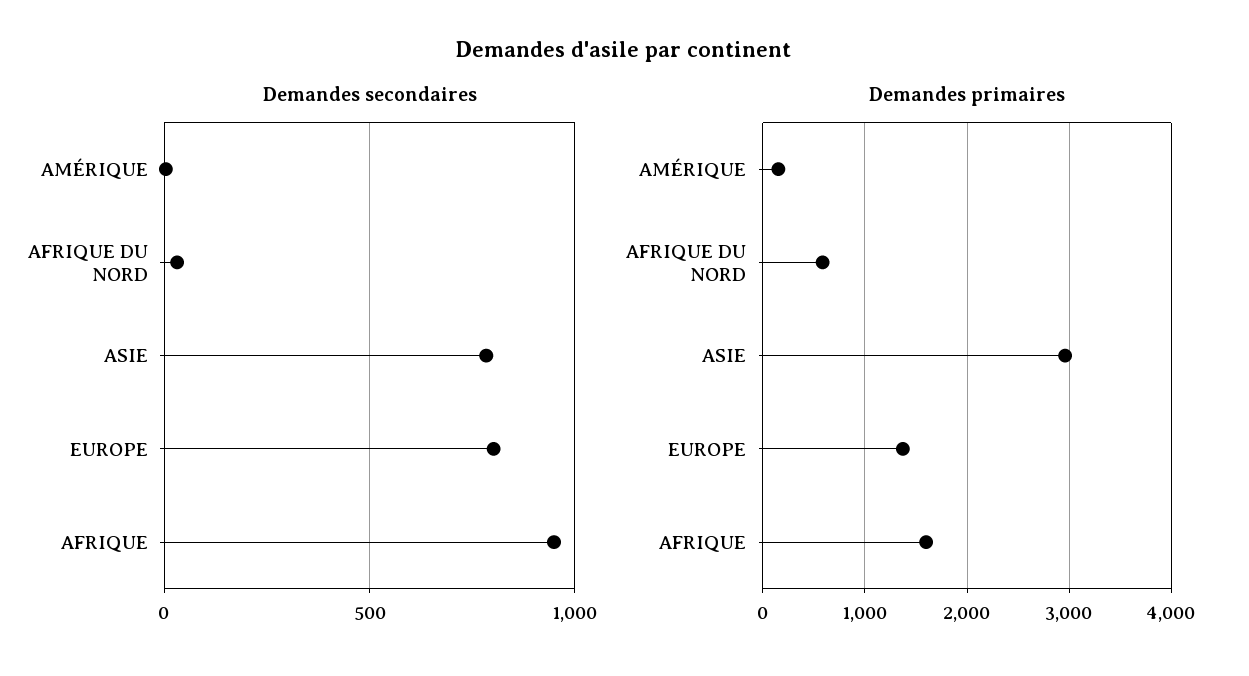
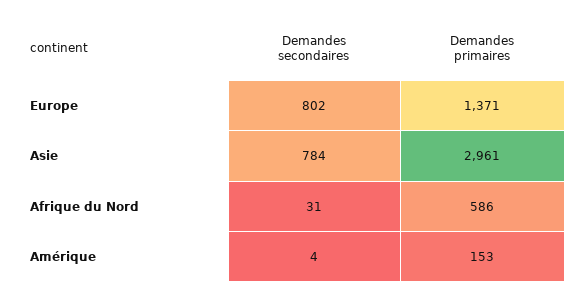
Demandes secondaires, AFRIQUE: 950 -> none
Demandes primaires, AFRIQUE: 1600 -> none

